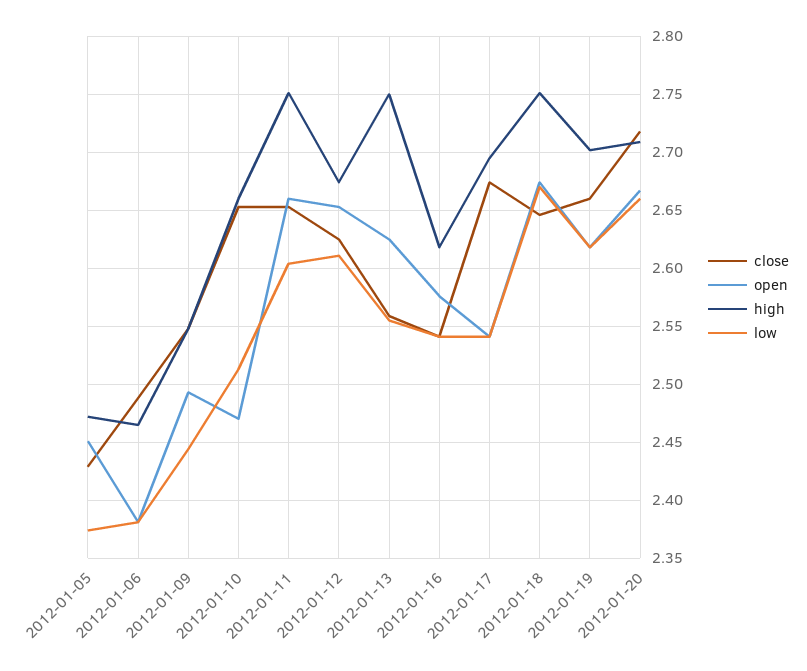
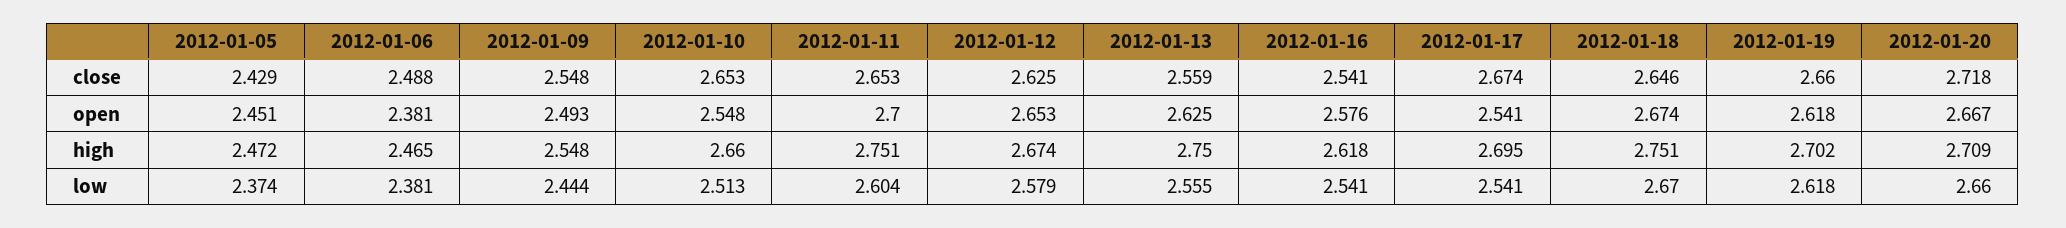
open, 2012-01-10: 2.47 -> 2.548
open, 2012-01-11: 2.66 -> 2.7
low, 2012-01-12: 2.61 -> 2.579

